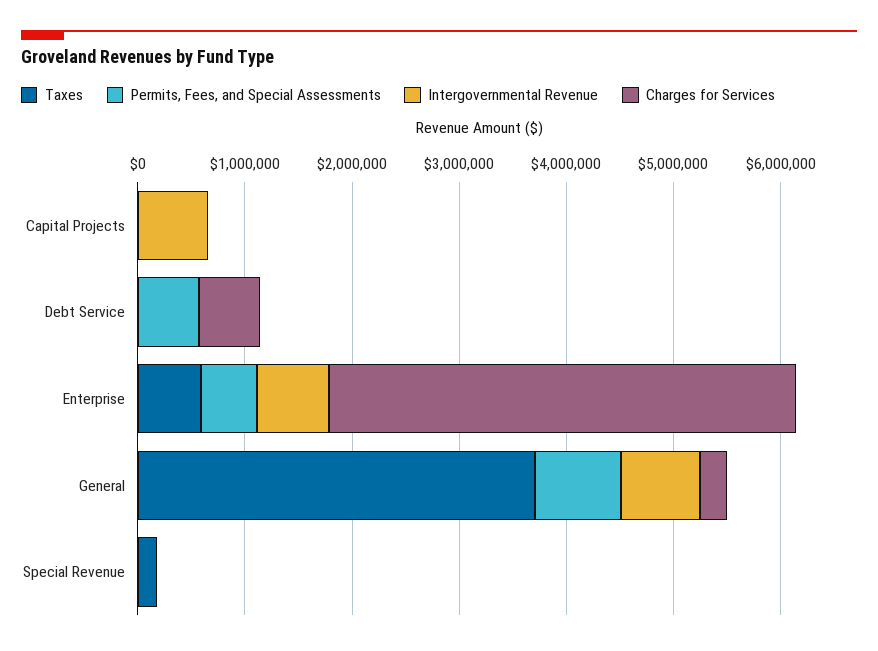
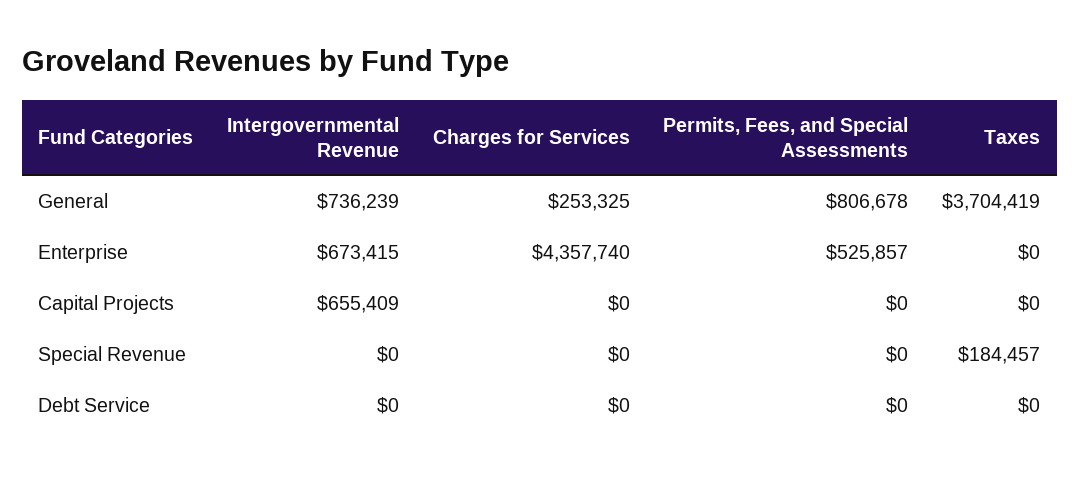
Permits, Fees, and Special Assessments, Debt Service: 600000 -> 0
Charges for Services, Debt Service: 600000 -> 0
Taxes, Enterprise: 600000 -> 0

